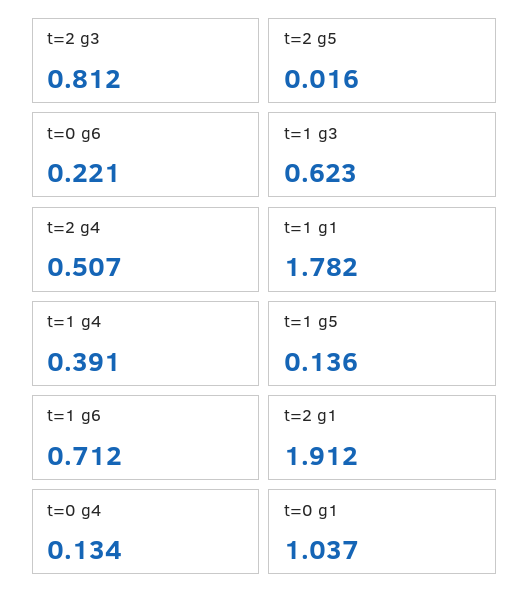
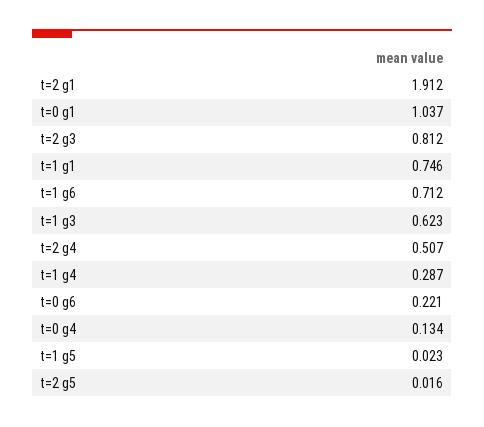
t=1 g1: 1.782 -> 0.746
t=1 g4: 0.391 -> 0.287
t=1 g5: 0.136 -> 0.023

